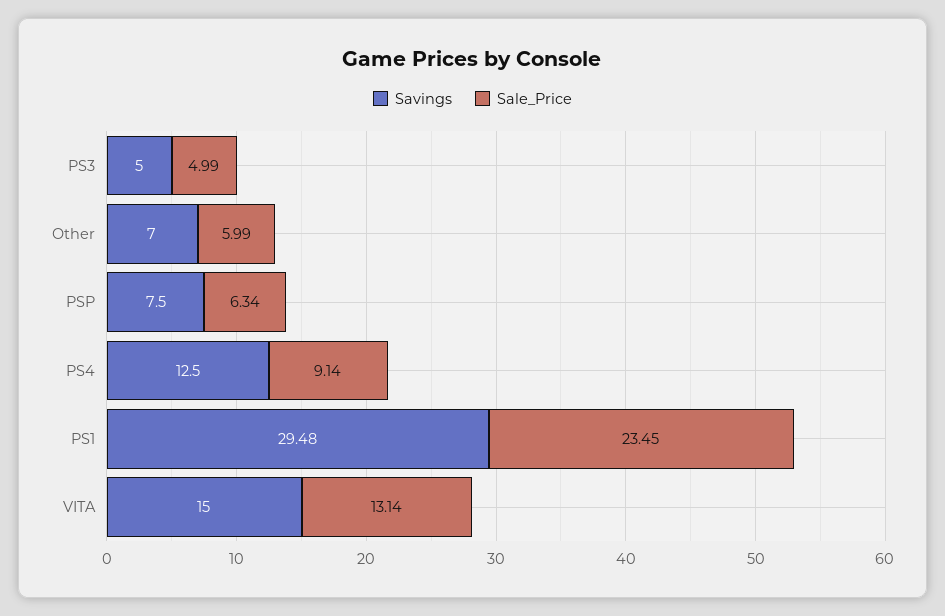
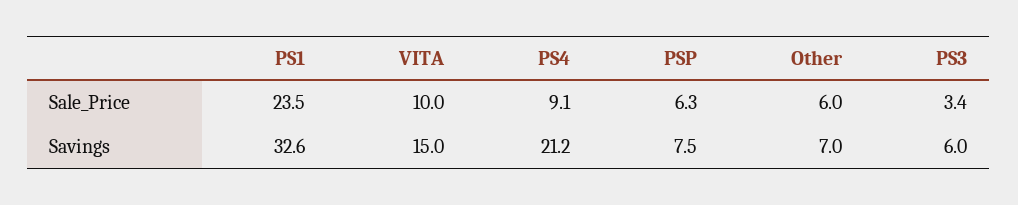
Savings, PS3: 5 -> 6
Sale_Price, PS3: 4.99 -> 3.4
Savings, PS4: 12.5 -> 21.2
Savings, PS1: 29.48 -> 32.6
Sale_Price, VITA: 13.14 -> 10

